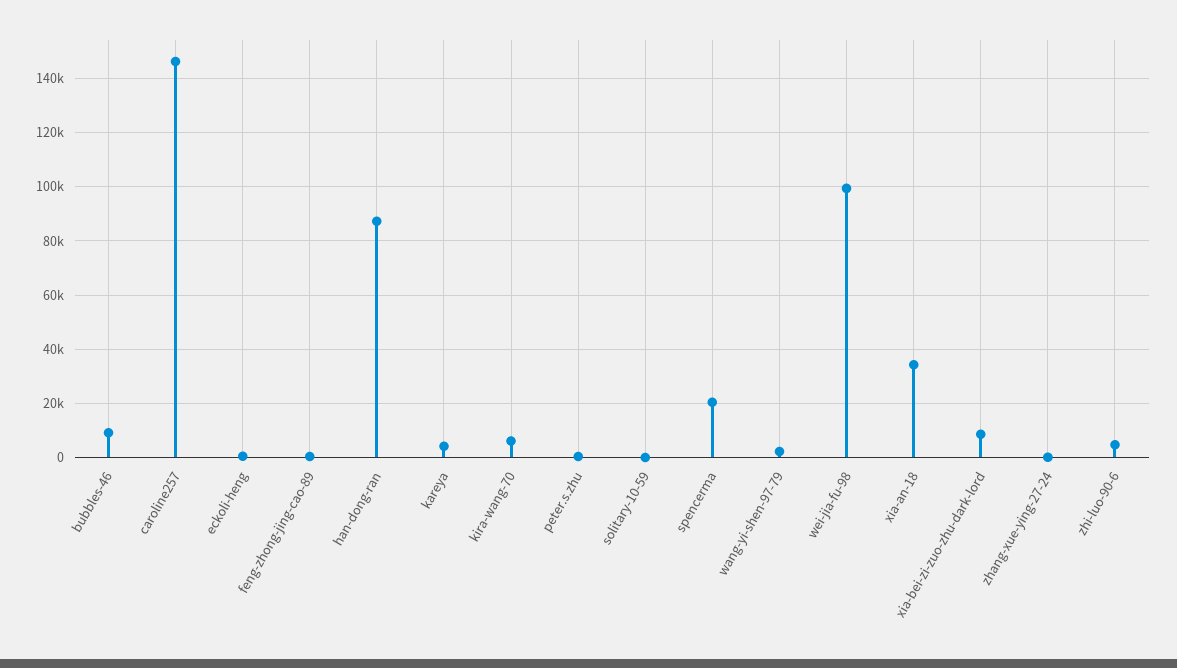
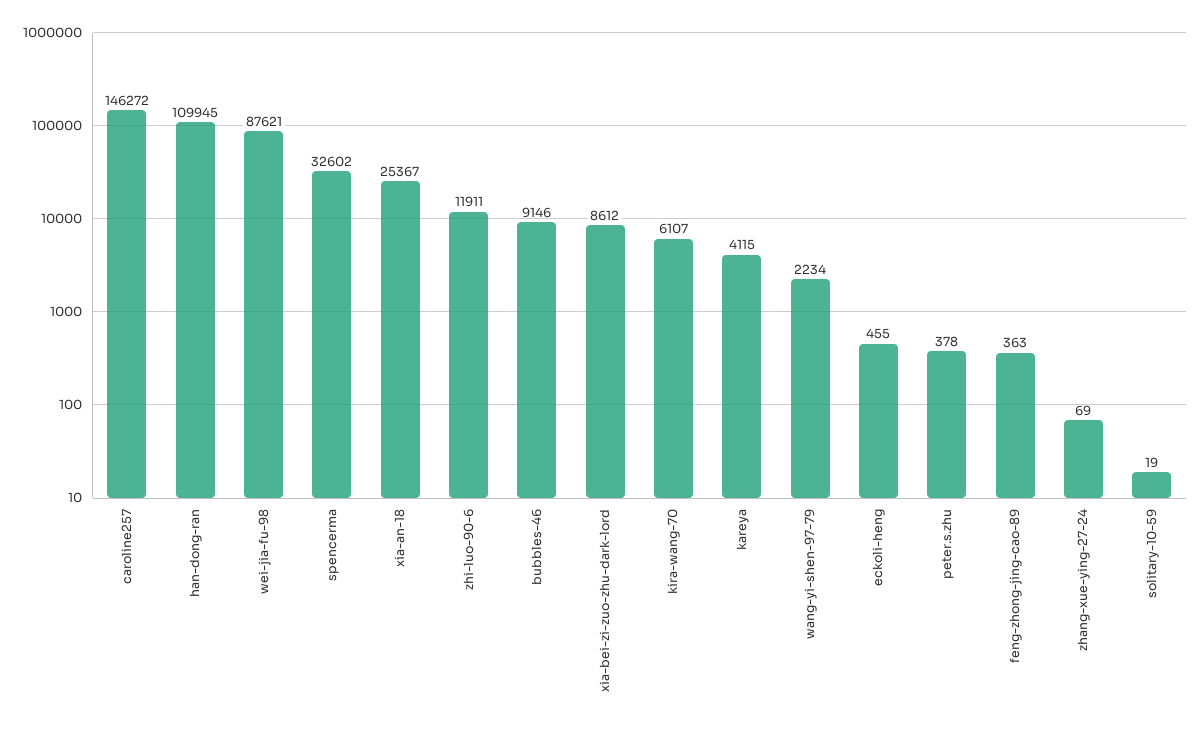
han-dong-ran: 87500 -> 109945
spencerma: 20000 -> 32602
wei-jia-fu-98: 100000 -> 87621
xia-an-18: 35000 -> 25367
zhi-luo-90-6: 5000 -> 11911

